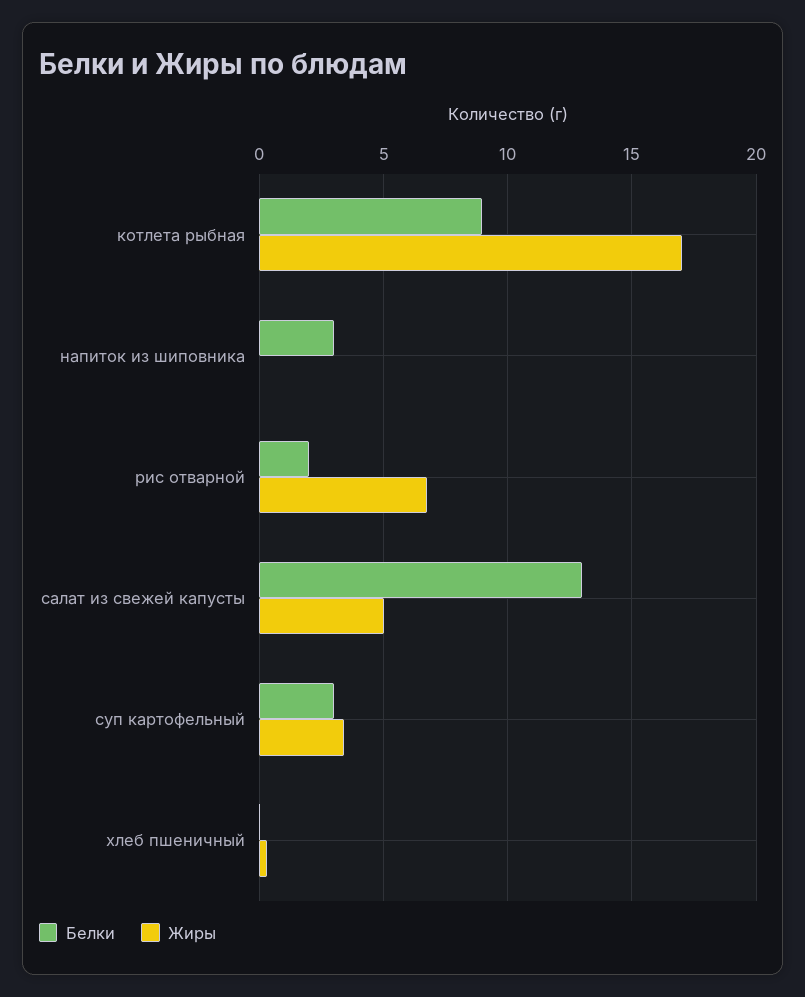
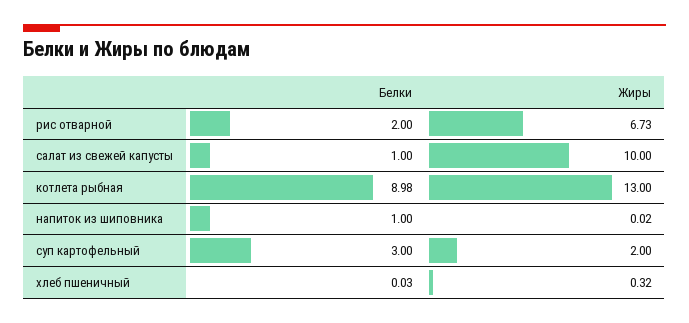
Жиры, котлета рыбная: 17 -> 13
Белки, напиток из шиповника: 3 -> 1
Белки, салат из свежей капусты: 13 -> 1
Жиры, салат из свежей капусты: 5 -> 10
Жиры, суп картофельный: 3.5 -> 2

